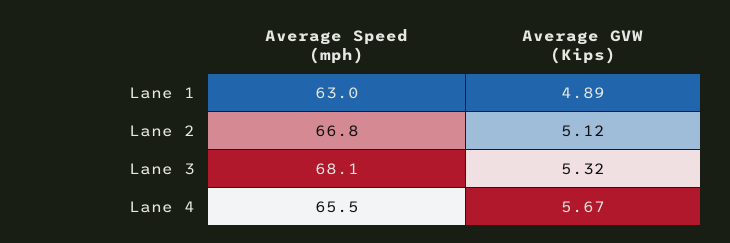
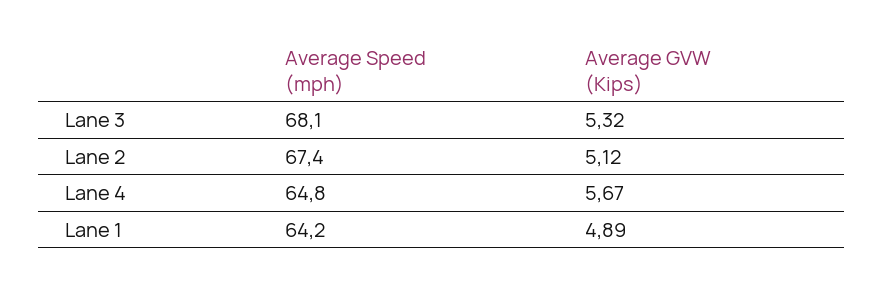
Average Speed (mph), Lane 1: 63 -> 64.2
Average Speed (mph), Lane 2: 66.8 -> 67.4
Average Speed (mph), Lane 4: 65.5 -> 64.8

